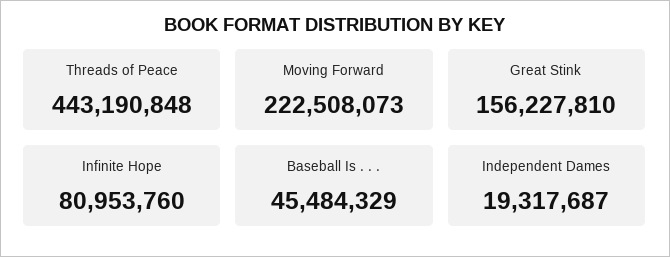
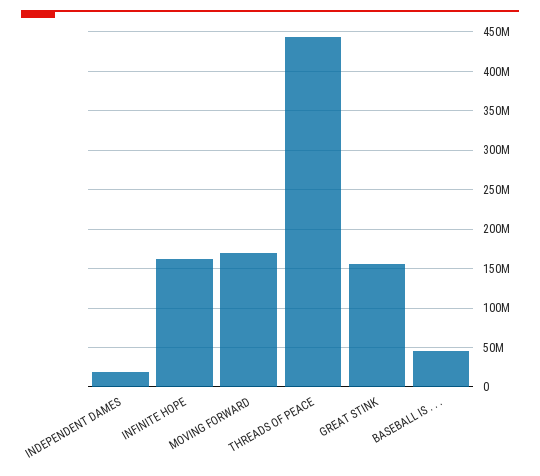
Moving Forward: 222508073 -> 170000000
Infinite Hope: 80953760 -> 160000000

